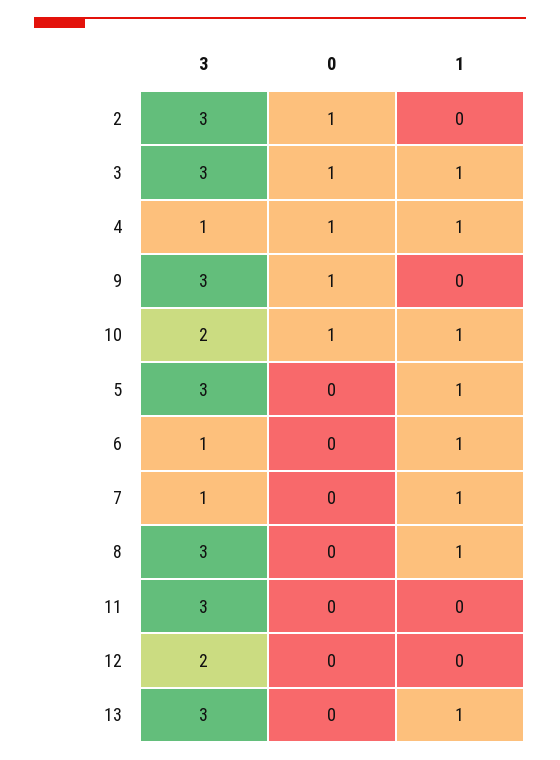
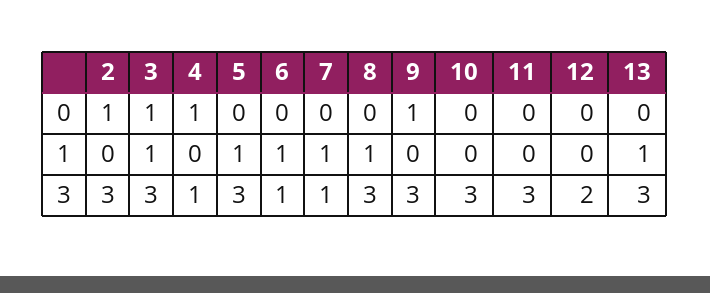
1, 4: 1 -> 0
3, 10: 2 -> 3
0, 10: 1 -> 0
1, 10: 1 -> 0

